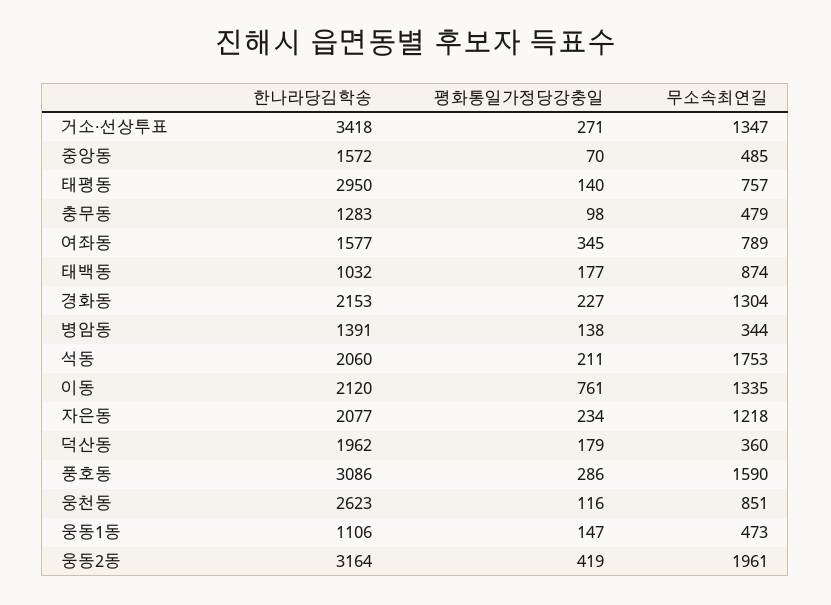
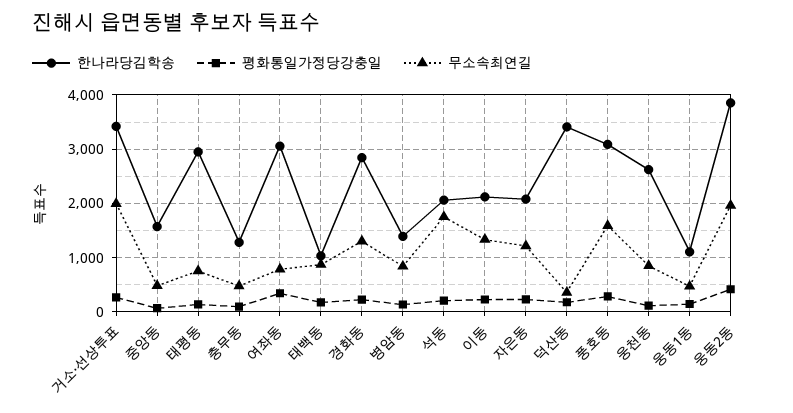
무소속최연길, 거소·선상투표: 1347 -> 2000
한나라당김학송, 여좌동: 1577 -> 3000
한나라당김학송, 경화동: 2153 -> 2800
무소속최연길, 병암동: 344 -> 800
평화통일가정당강충일, 이동: 761 -> 200
한나라당김학송, 덕산동: 1962 -> 3400
한나라당김학송, 웅동2동: 3164 -> 3800

